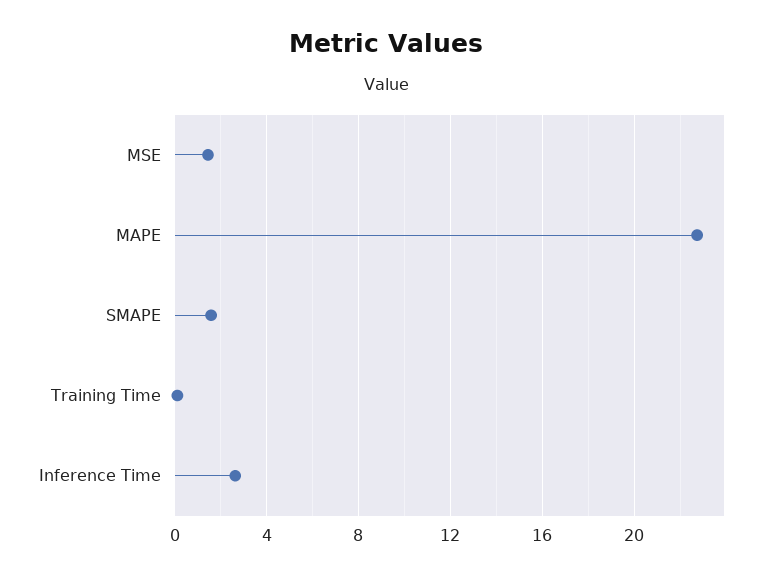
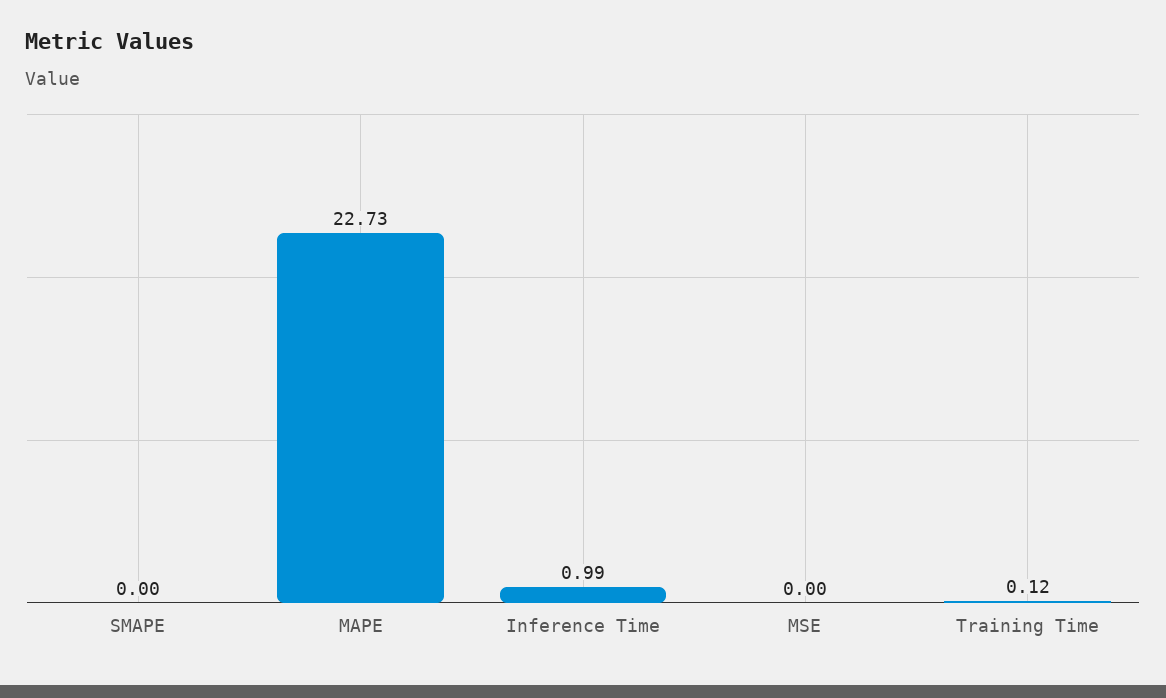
MSE: 1.5 -> 0
SMAPE: 1.5 -> 0
Inference Time: 2.5 -> 0.99

